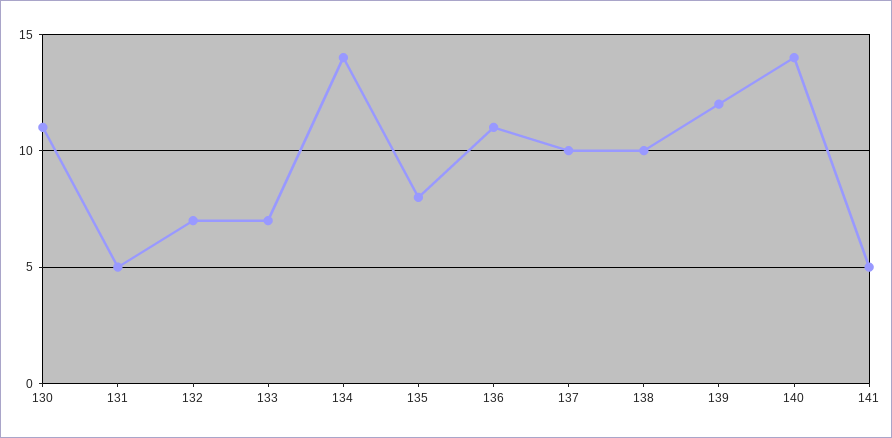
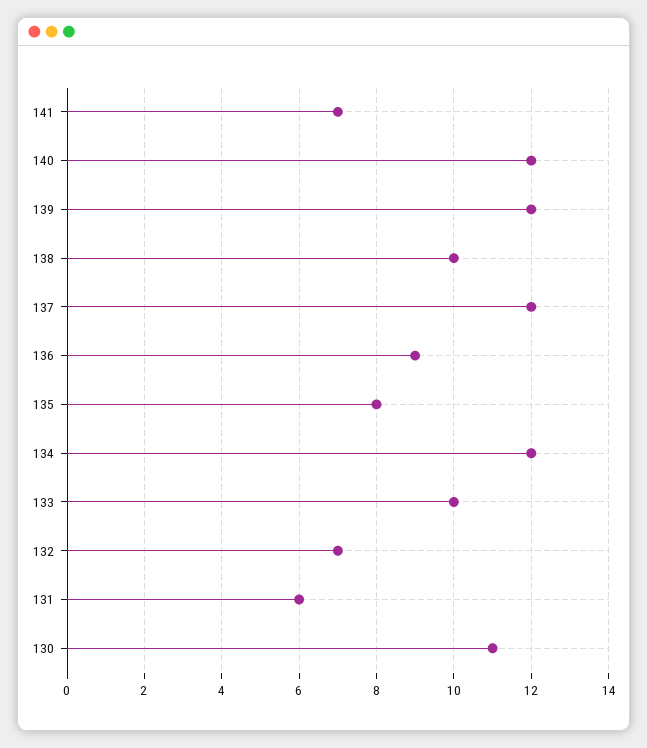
131: 5 -> 6
133: 7 -> 10
134: 14 -> 12
136: 11 -> 9
137: 10 -> 12
140: 14 -> 12
141: 5 -> 7

